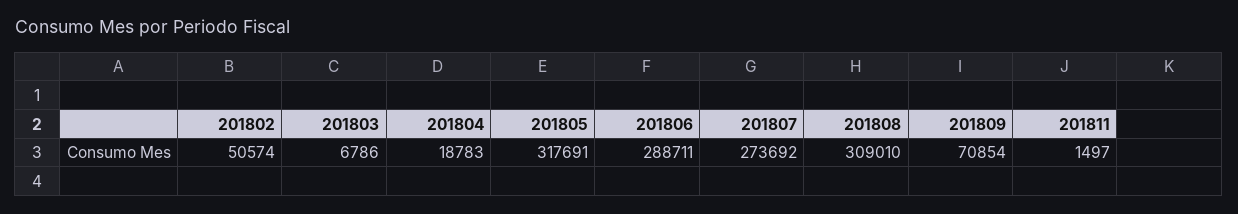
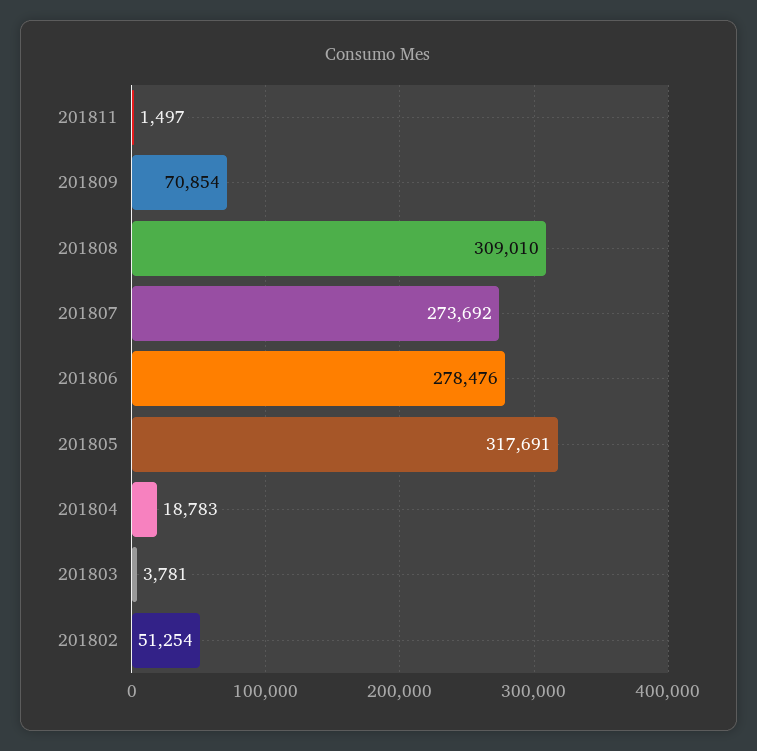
201802: 50574 -> 51254
201803: 6786 -> 3781
201806: 288711 -> 278476

